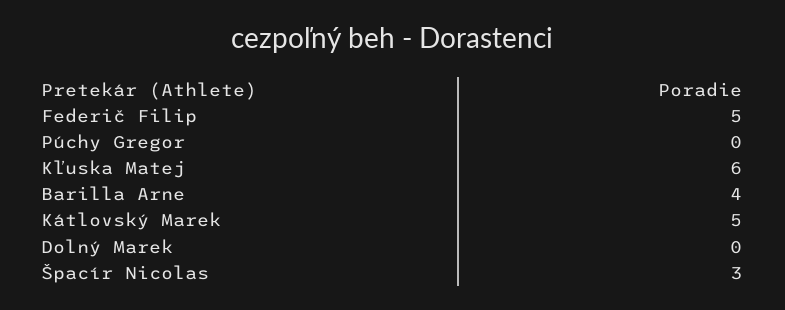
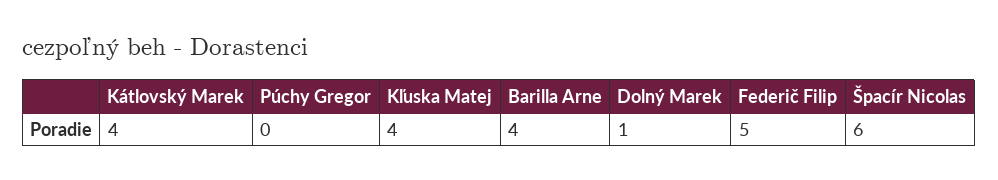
Kľuska Matej: 6 -> 4
Kátlovský Marek: 5 -> 4
Dolný Marek: 0 -> 1
Špacír Nicolas: 3 -> 6

